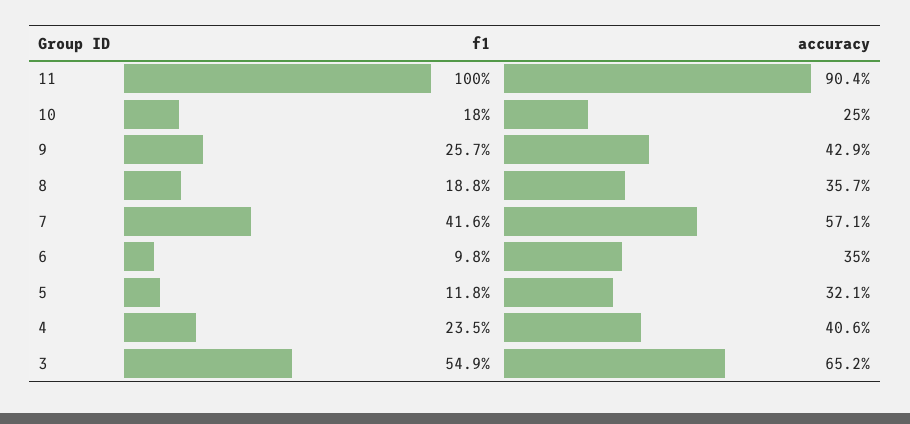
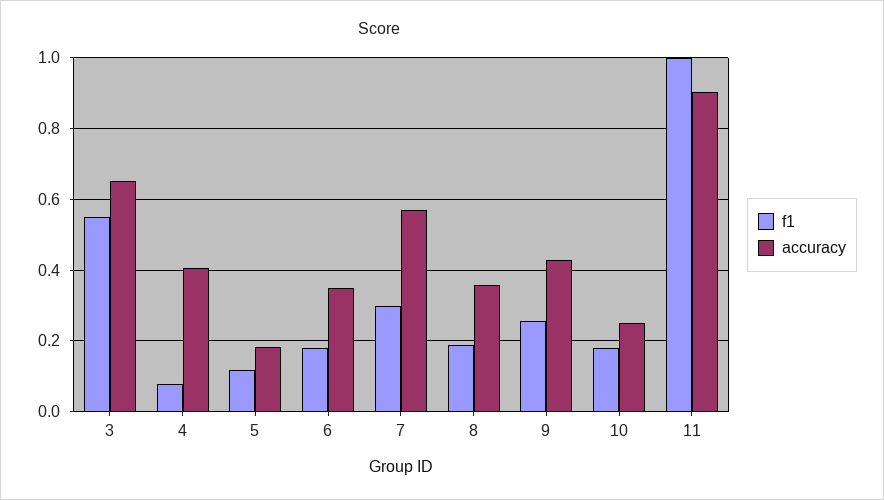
f1, 7: 0.416 -> 0.3
f1, 6: 0.098 -> 0.18
accuracy, 5: 0.321 -> 0.18
f1, 4: 0.235 -> 0.08

